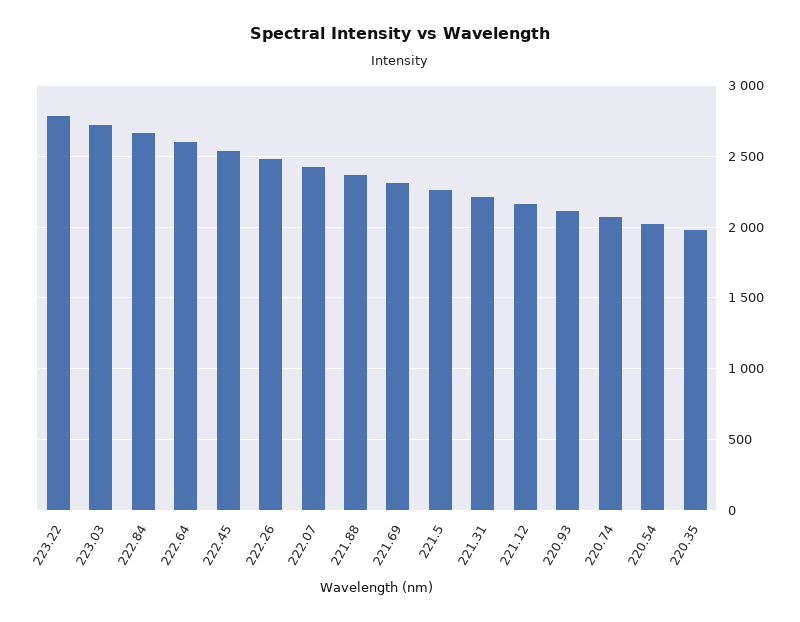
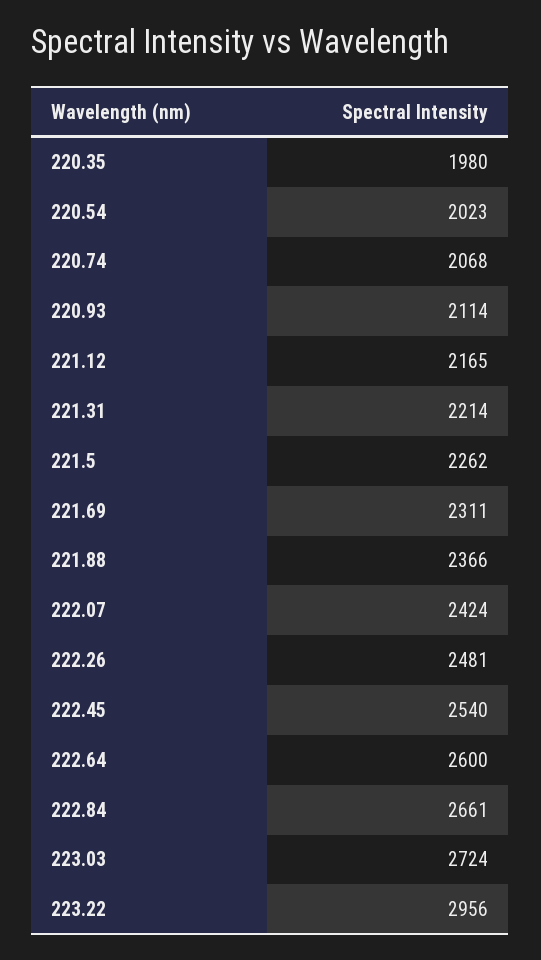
223.22: 2800 -> 2956

